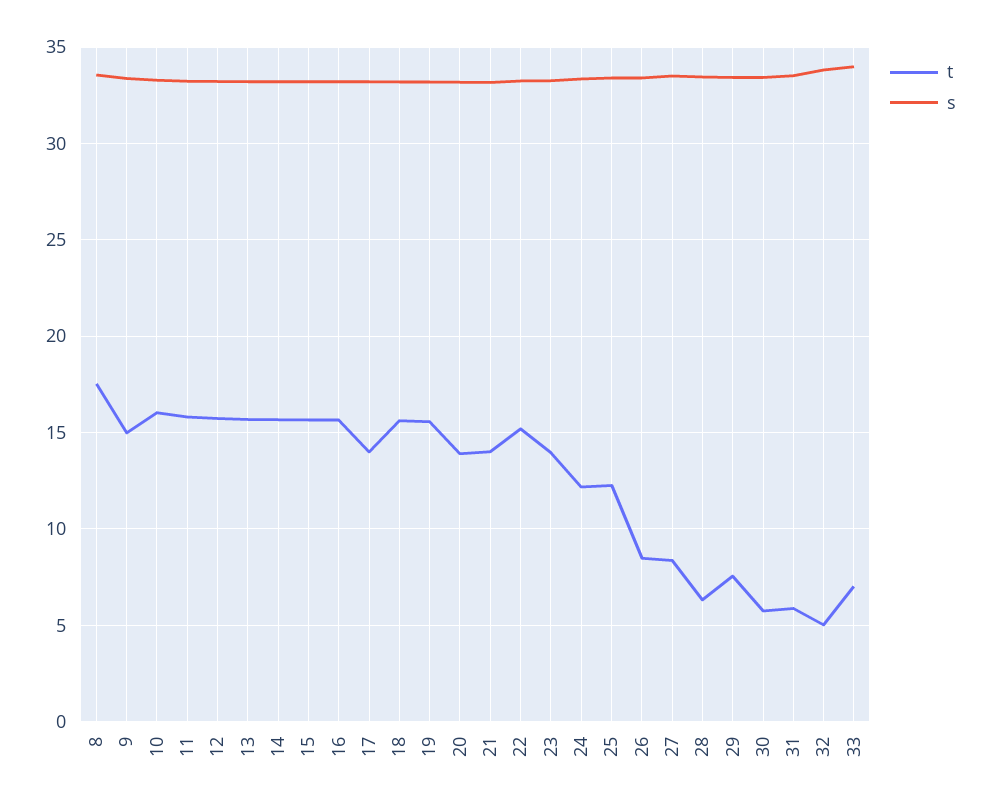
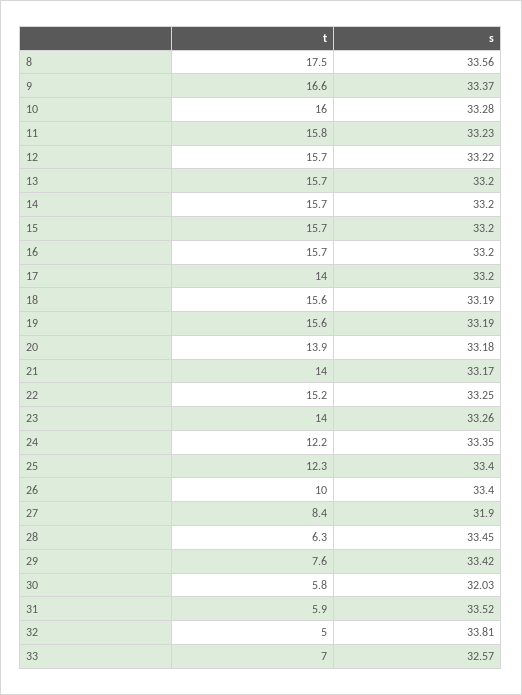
t, 9: 15 -> 16.6
t, 26: 8.5 -> 10
s, 27: 33.5 -> 31.9
s, 30: 33.5 -> 32.03
s, 33: 34 -> 32.57

